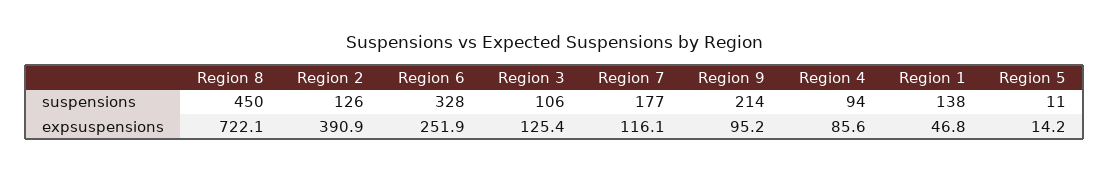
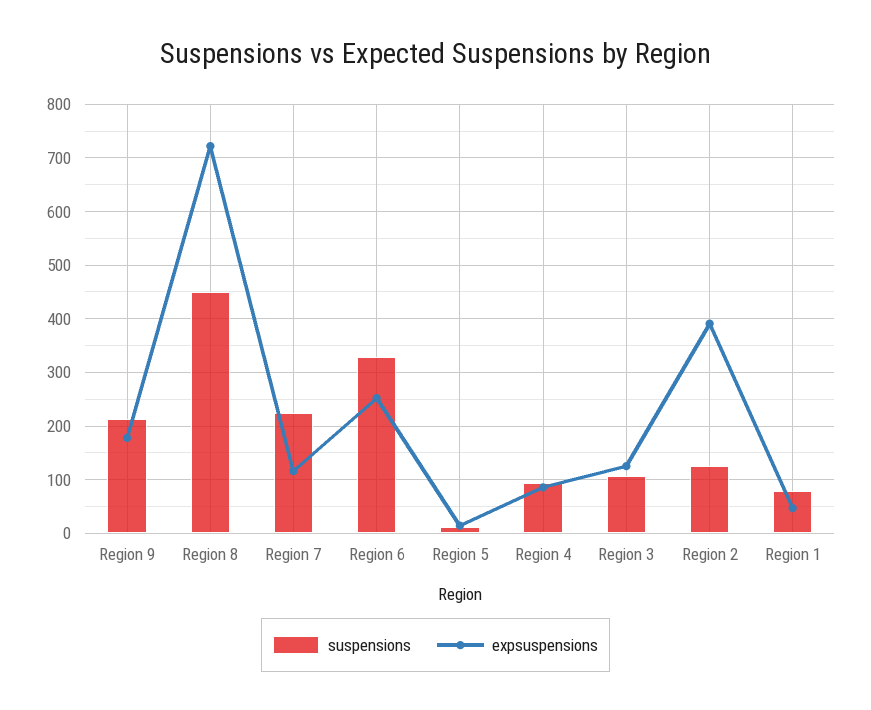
suspensions, Region 7: 177 -> 220
suspensions, Region 1: 138 -> 80
expsuspensions, Region 9: 95.2 -> 180

